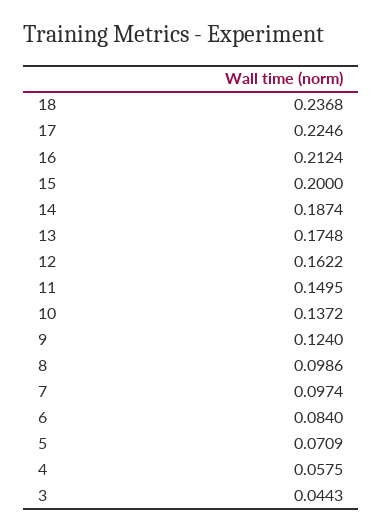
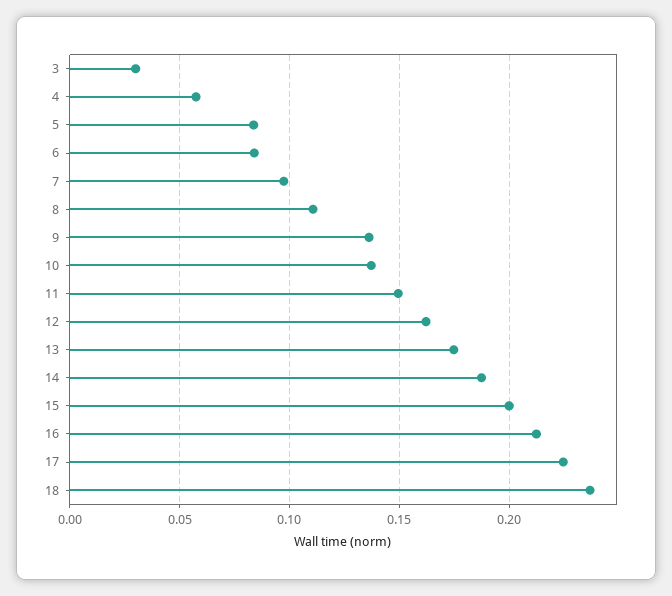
9: 0.124 -> 0.135
8: 0.0986 -> 0.11
5: 0.0709 -> 0.085
3: 0.0443 -> 0.03

